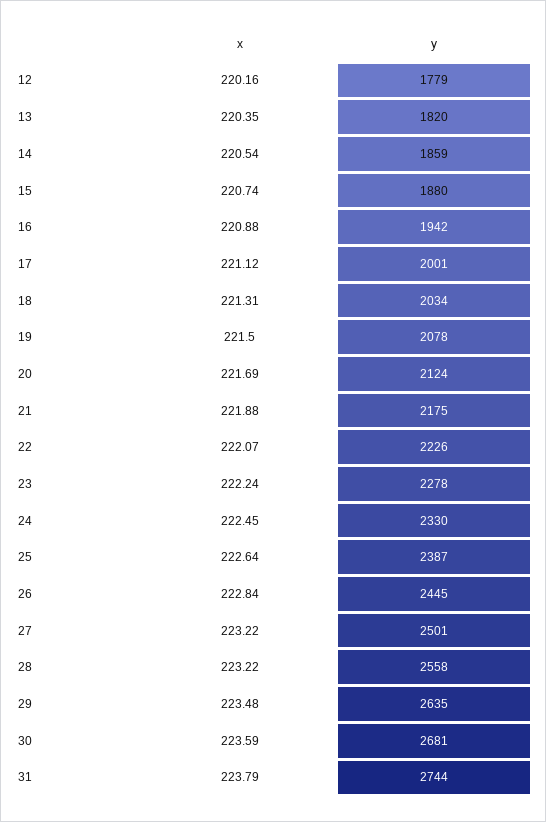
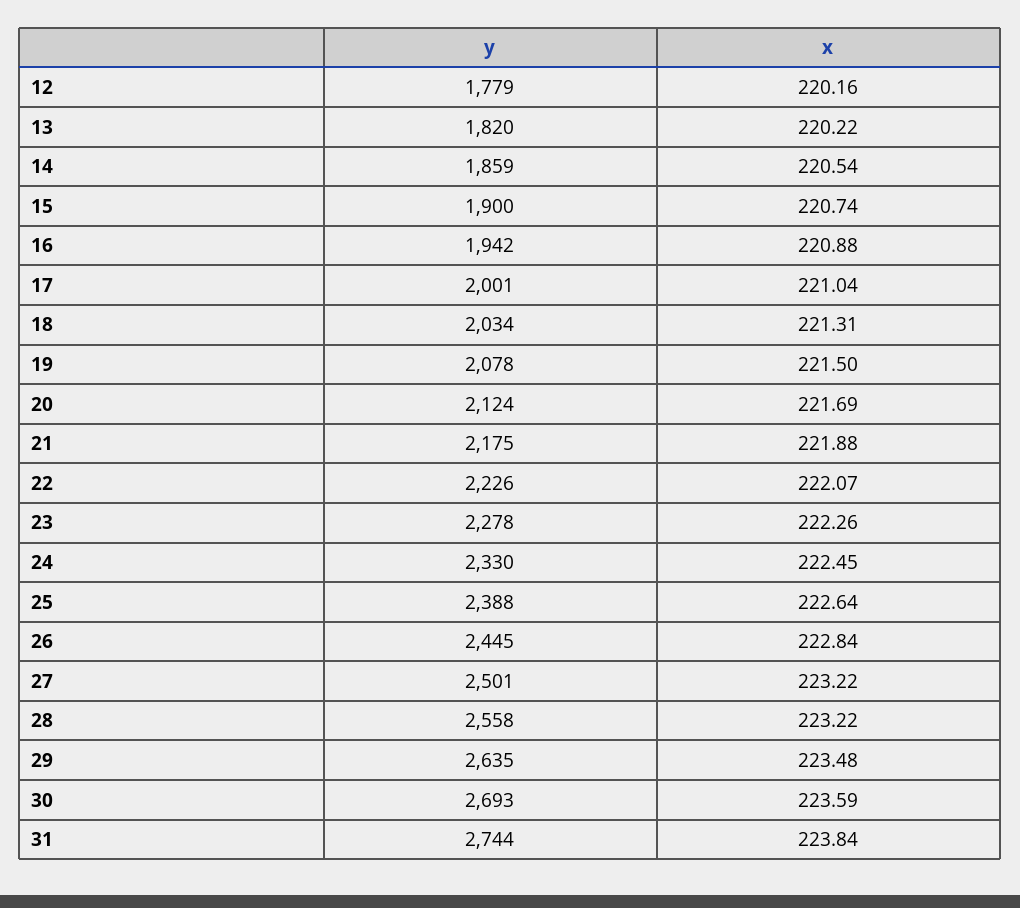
x, 13: 220.35 -> 220.22
y, 15: 1880 -> 1900
x, 17: 221.12 -> 221.04
x, 23: 222.24 -> 222.26
y, 25: 2387 -> 2388
y, 30: 2681 -> 2693
x, 31: 223.79 -> 223.84

